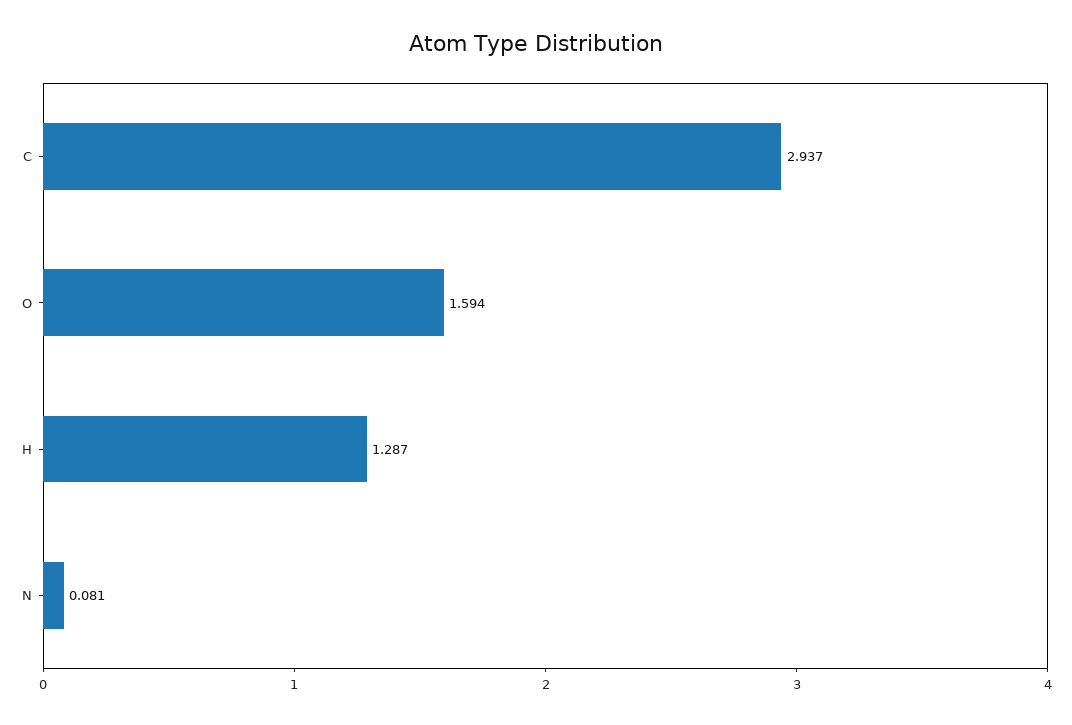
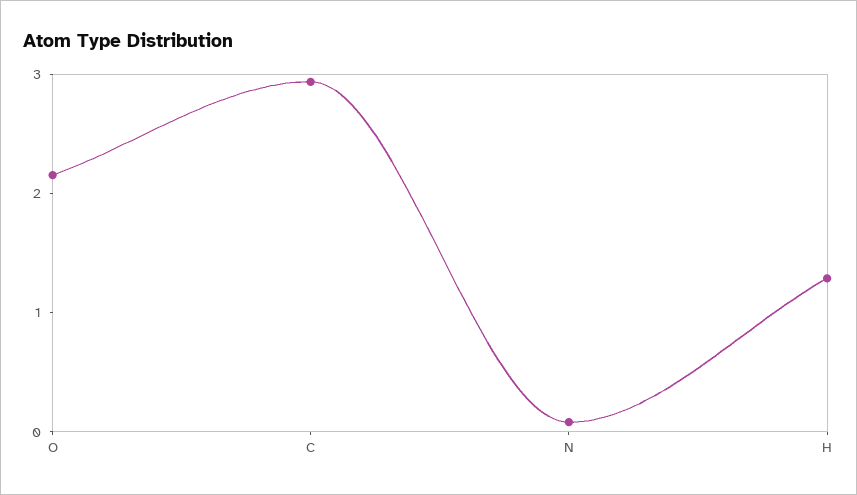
O: 1.594 -> 2.2

